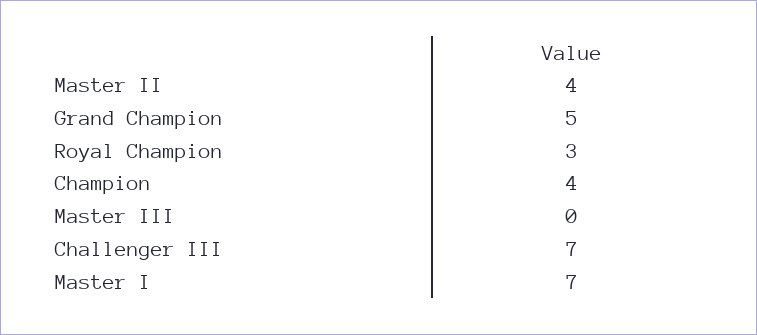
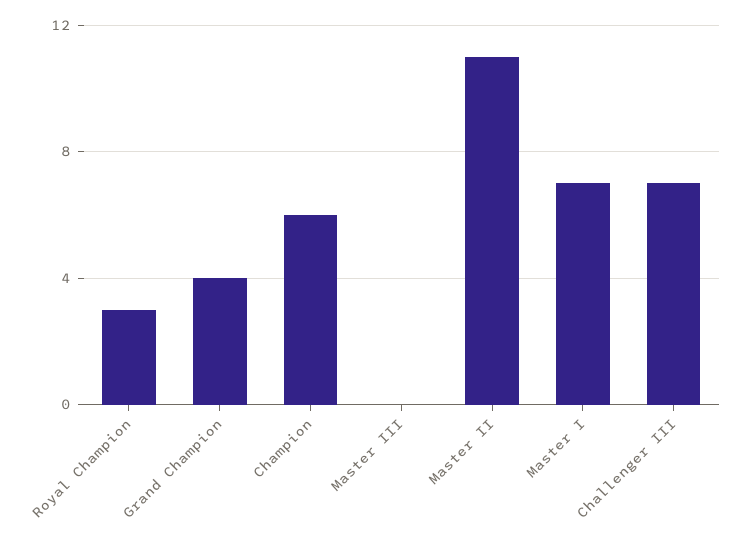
Master II: 4 -> 11
Grand Champion: 5 -> 4
Champion: 4 -> 6

